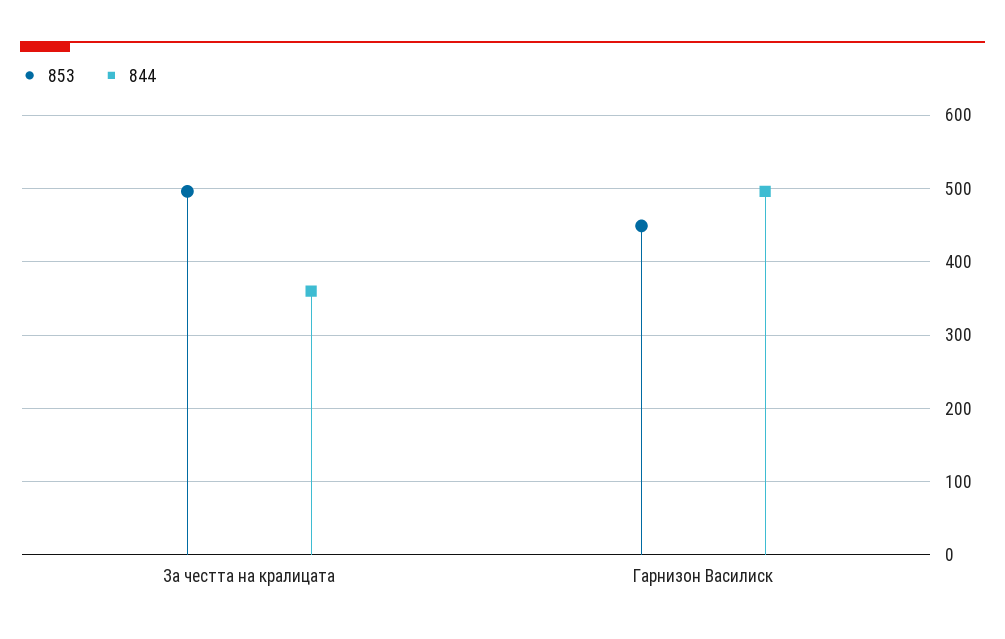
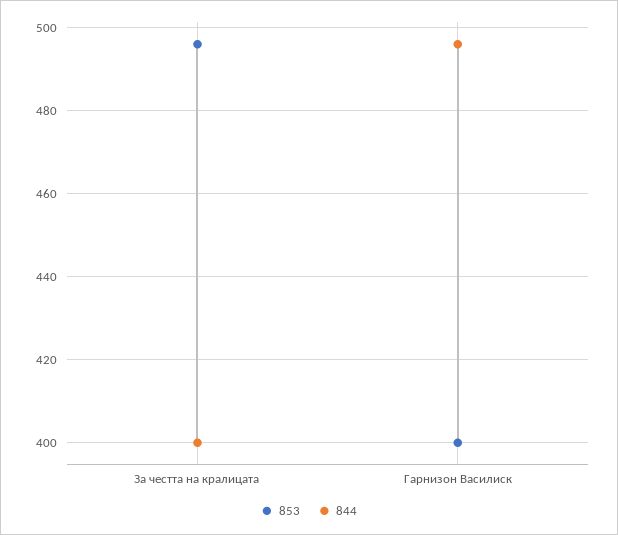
844, За честта на кралицата: 360 -> 400
853, Гарнизон Василиск: 450 -> 400

